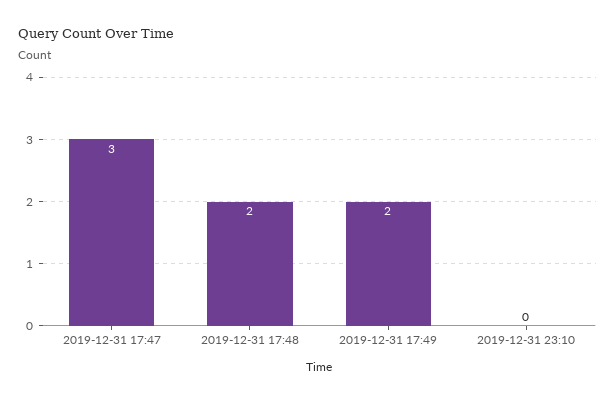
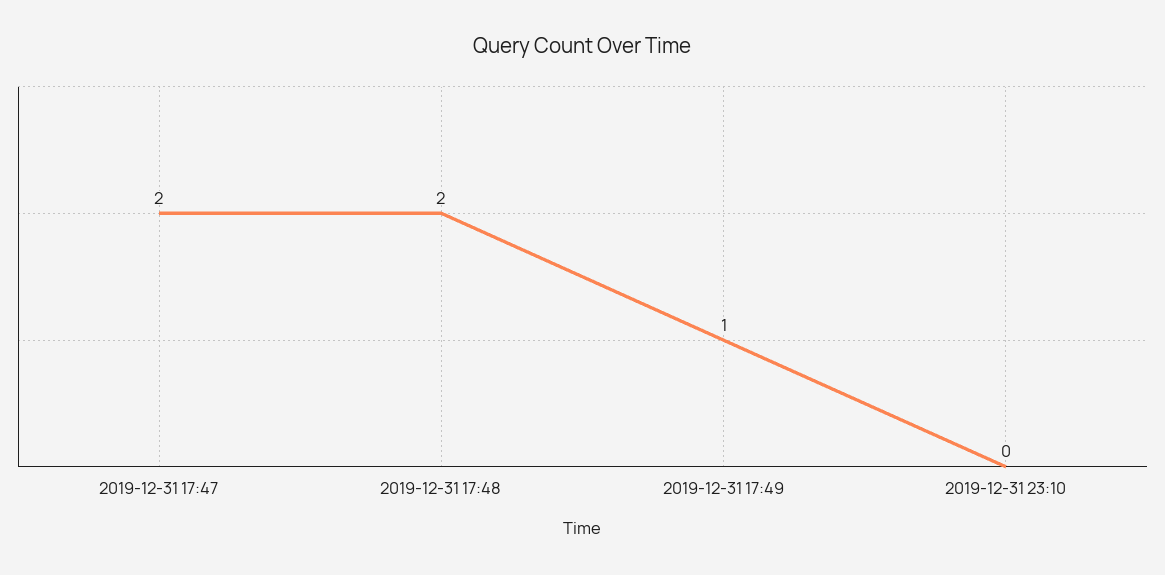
2019-12-31 17:47: 3 -> 2
2019-12-31 17:49: 2 -> 1

